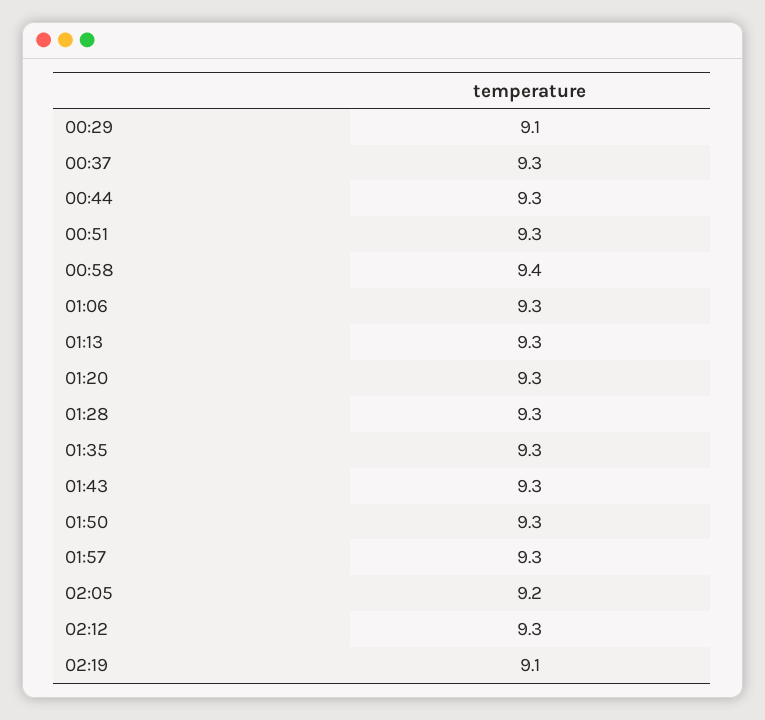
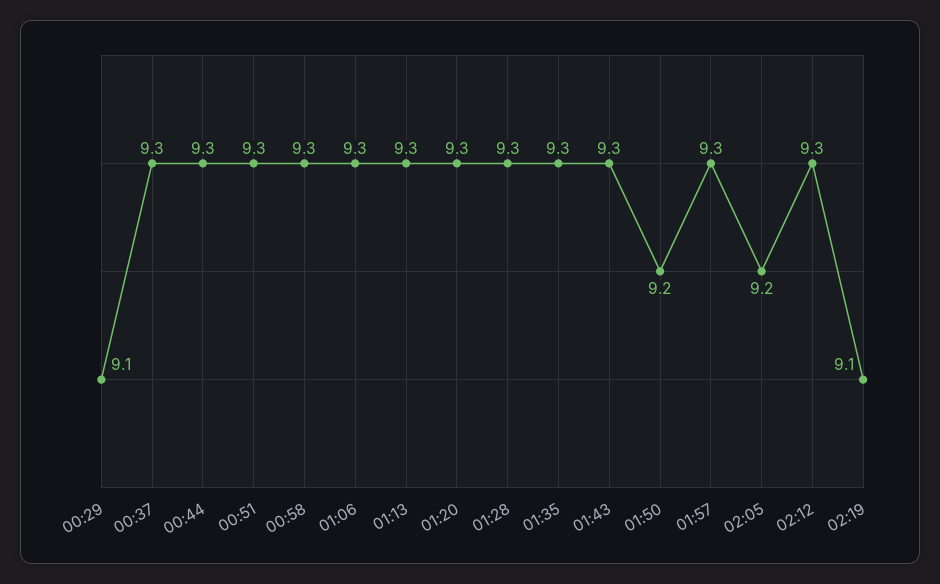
00:58: 9.4 -> 9.3
01:50: 9.3 -> 9.2

